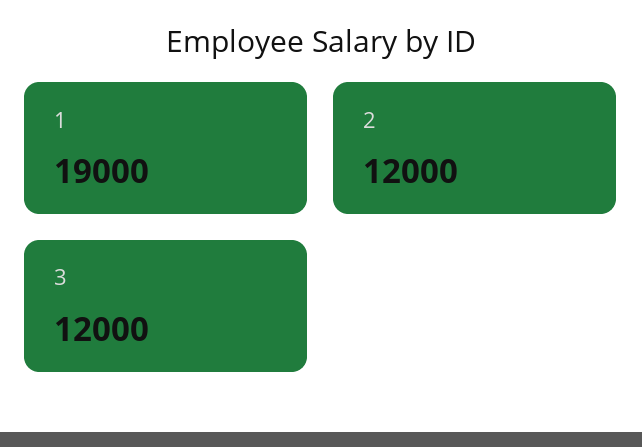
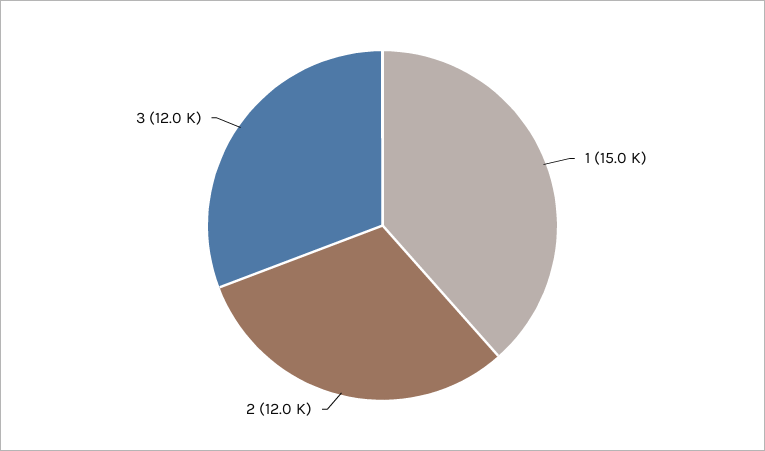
1: 19000 -> 15000

